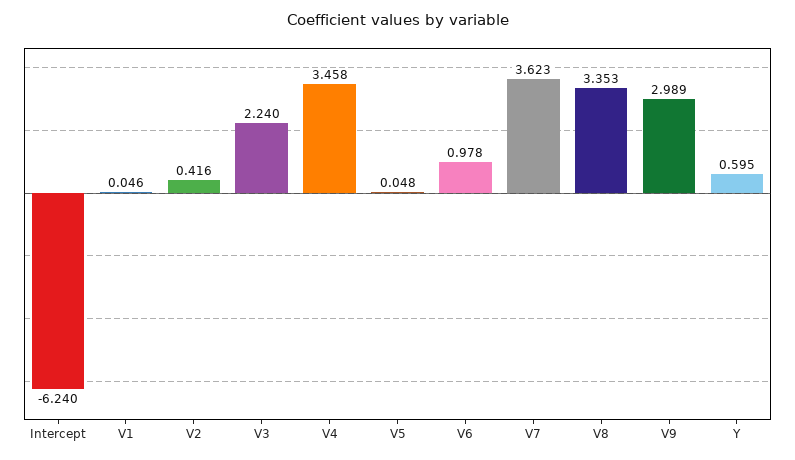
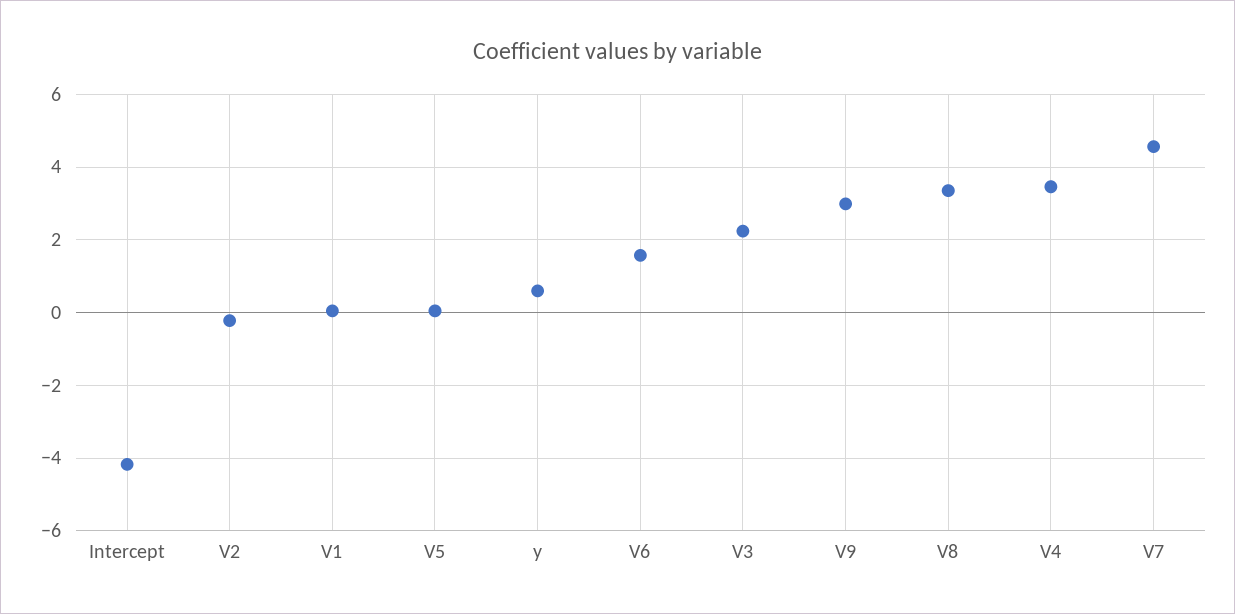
Intercept: -6.24 -> -4.2
V2: 0.416 -> -0.2
V6: 0.978 -> 1.6
V7: 3.623 -> 4.6

